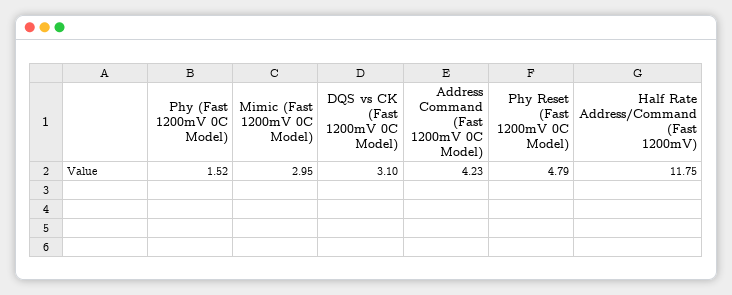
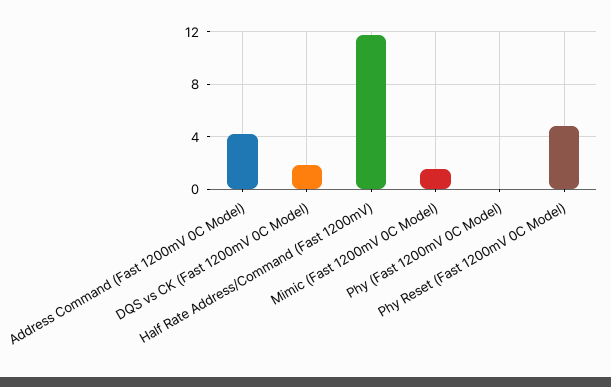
Phy (Fast 1200mV 0C Model): 1.52 -> 0
Mimic (Fast 1200mV 0C Model): 2.95 -> 1.5
DQS vs CK (Fast 1200mV 0C Model): 3.1 -> 2

